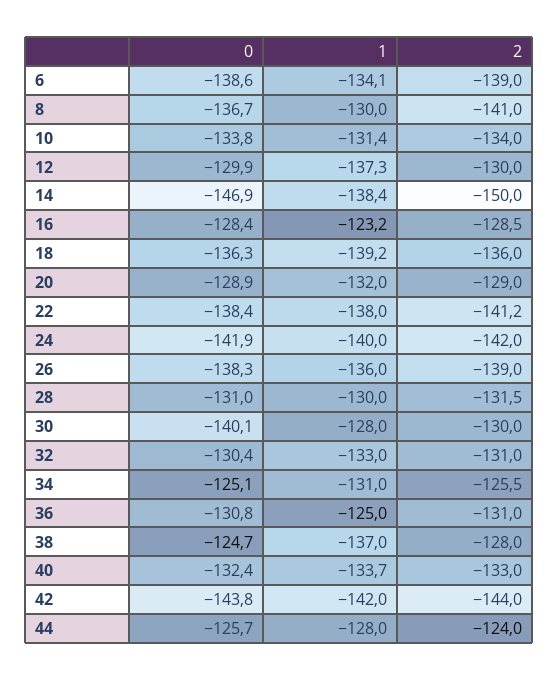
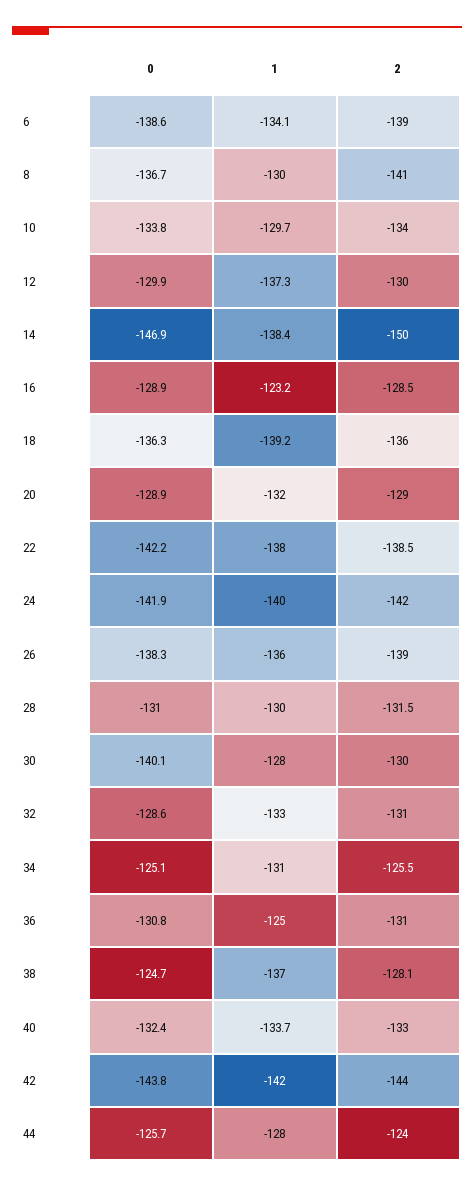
1, 10: -131.4 -> -129.7
0, 16: -128.4 -> -128.9
0, 22: -138.4 -> -142.2
2, 22: -141.2 -> -138.5
0, 32: -130.4 -> -128.6
2, 38: -128 -> -128.1

